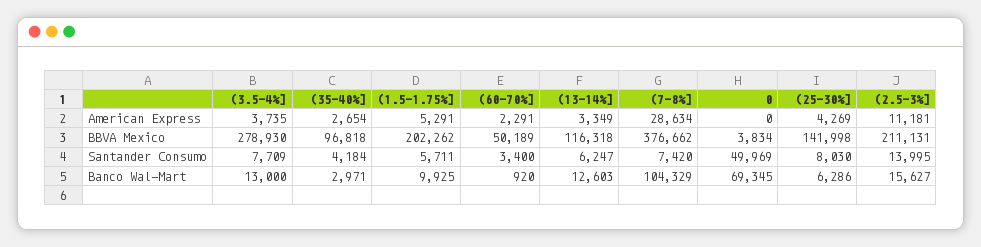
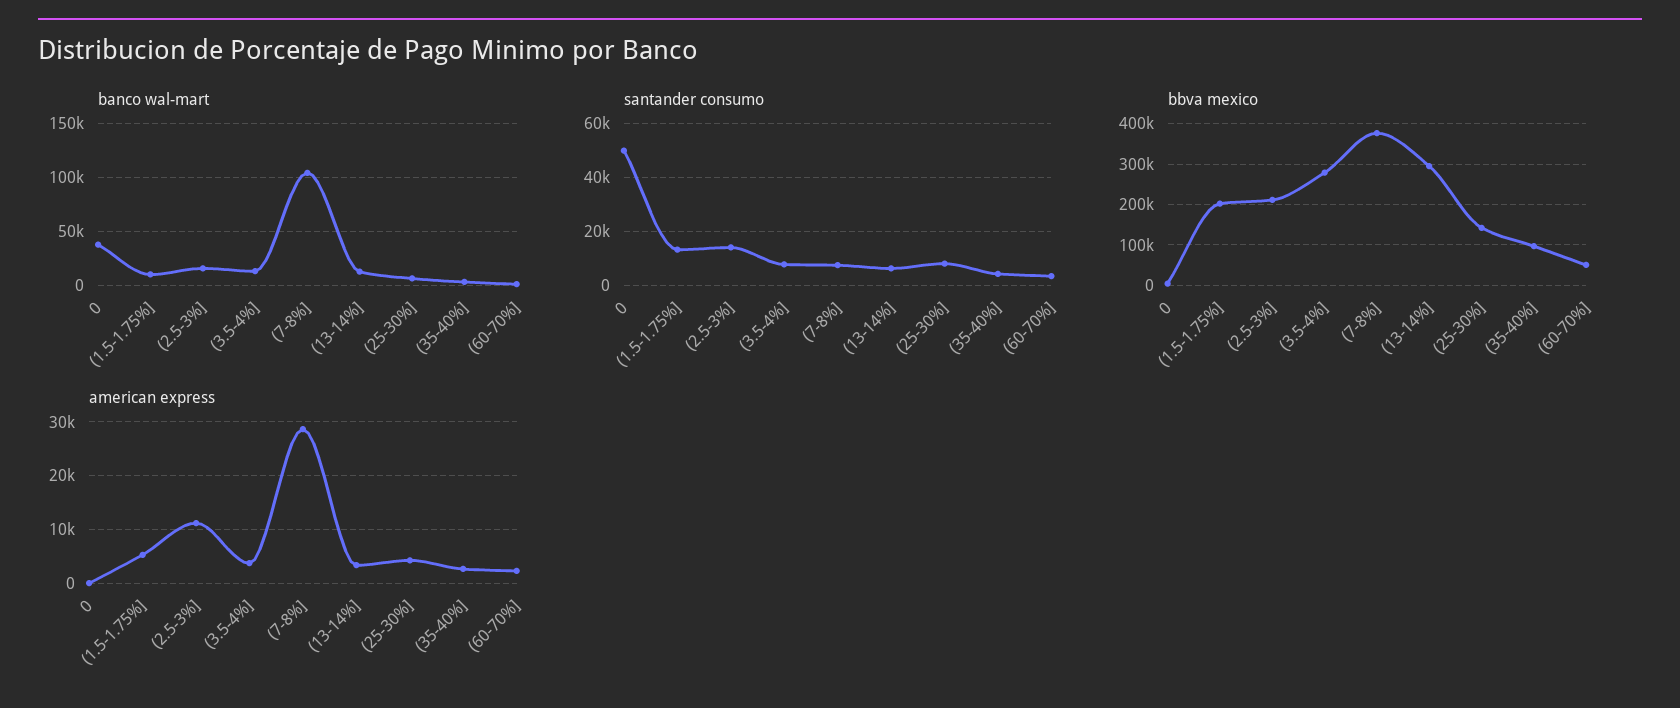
BBVA Mexico, (13-14%]: 116318 -> 300000
Santander Consumo, (1.5-1.75%]: 5711 -> 12500
Banco Wal-Mart, 0: 69345 -> 40000

